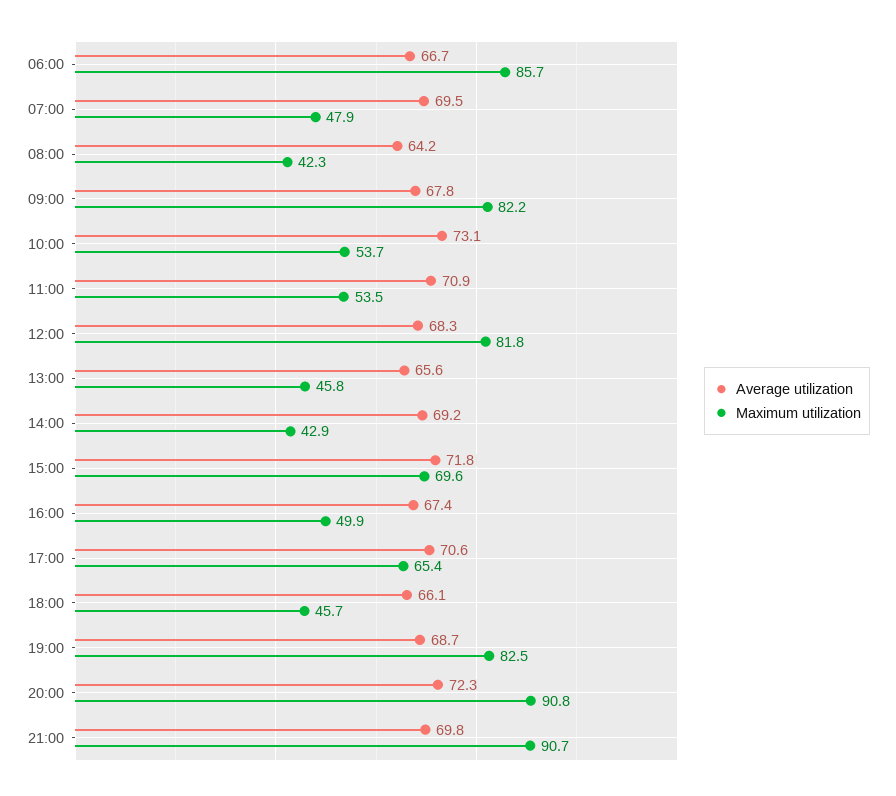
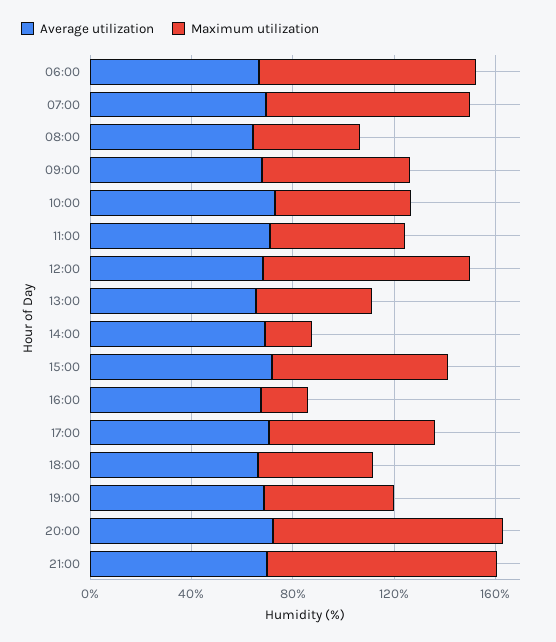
Maximum utilization, 07:00: 47.9 -> 80
Maximum utilization, 09:00: 82.2 -> 60
Maximum utilization, 14:00: 42.9 -> 20
Maximum utilization, 16:00: 49.9 -> 20
Maximum utilization, 19:00: 82.5 -> 50

